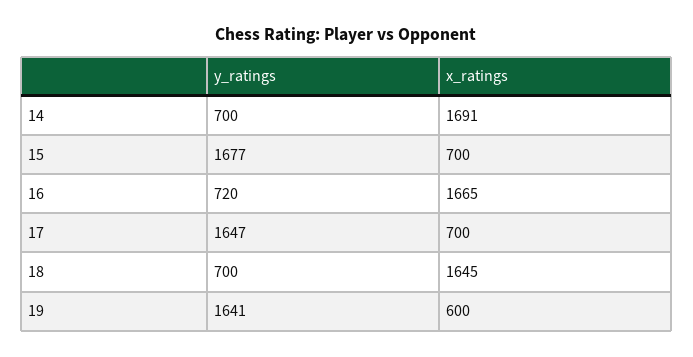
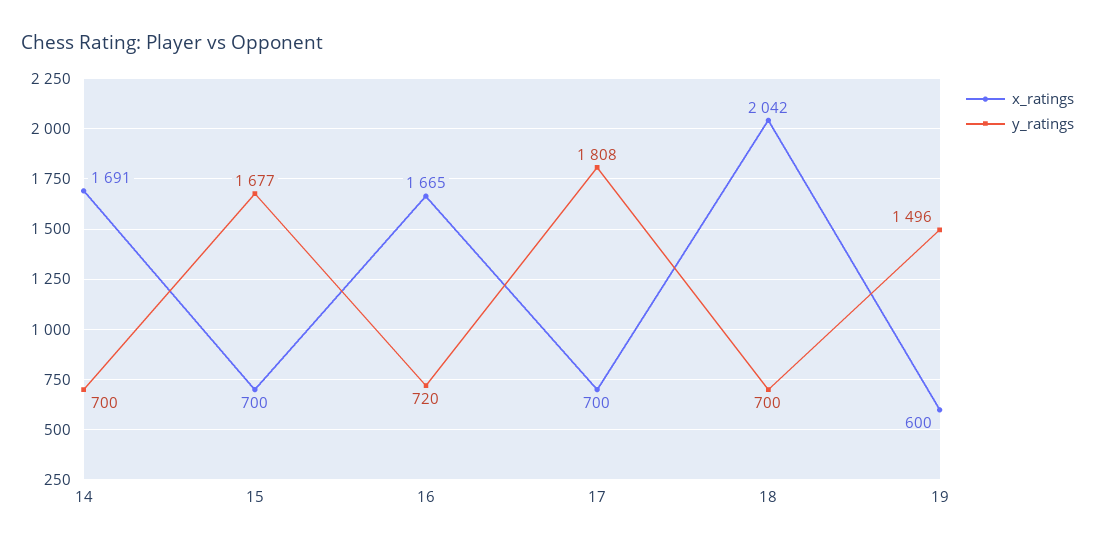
y_ratings, 17: 1647 -> 1808
x_ratings, 18: 1645 -> 2042
y_ratings, 19: 1641 -> 1496

